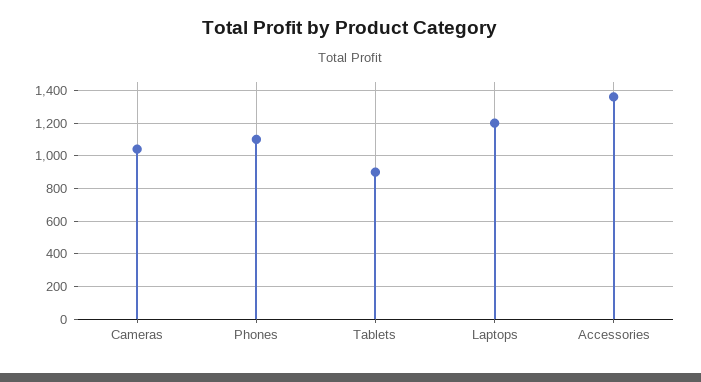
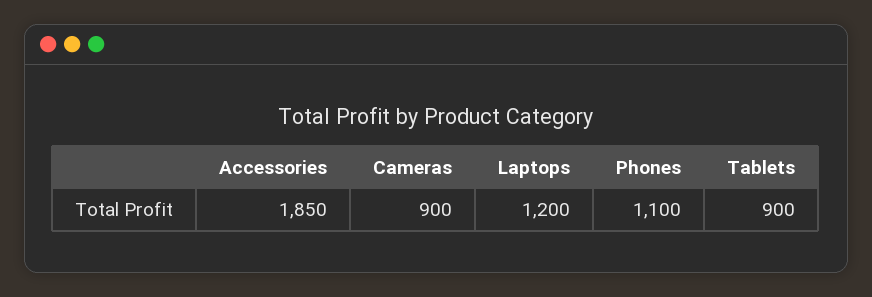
Cameras: 1050 -> 900
Accessories: 1350 -> 1850

